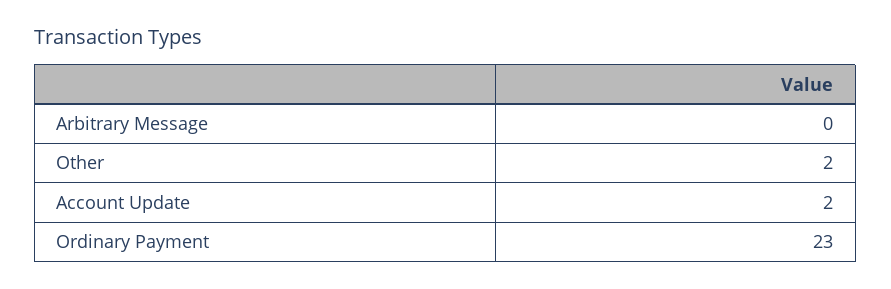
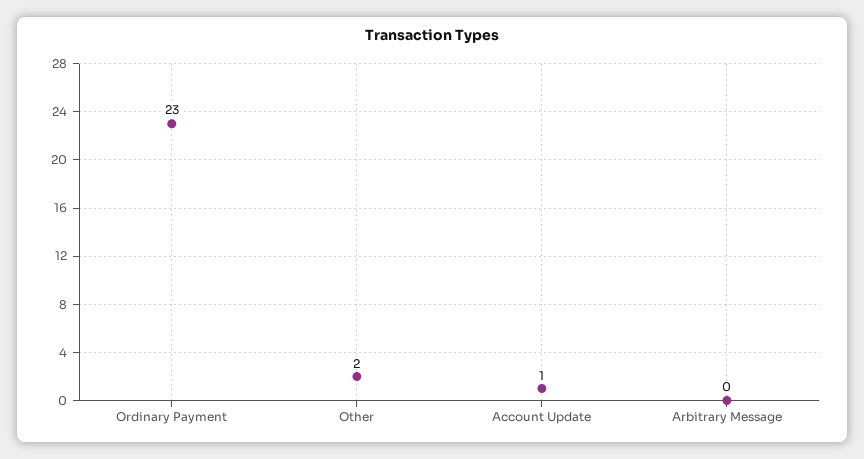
Account Update: 2 -> 1

